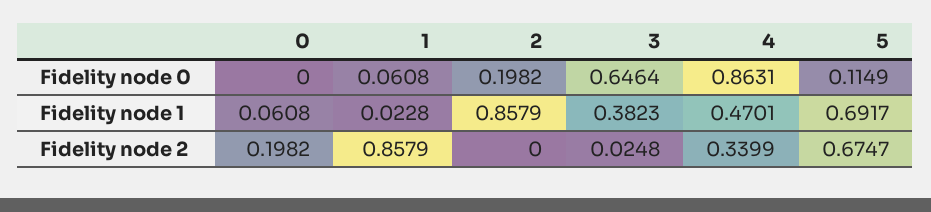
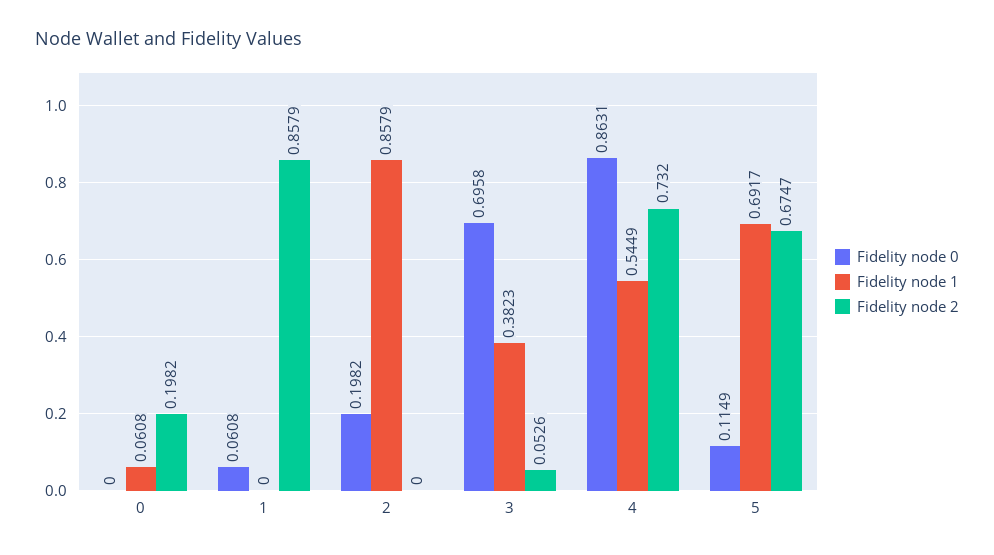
Fidelity node 0, 3: 0.6464 -> 0.6958
Fidelity node 1, 1: 0.0228 -> 0
Fidelity node 1, 4: 0.4701 -> 0.5449
Fidelity node 2, 3: 0.0248 -> 0.0526
Fidelity node 2, 4: 0.3399 -> 0.732

